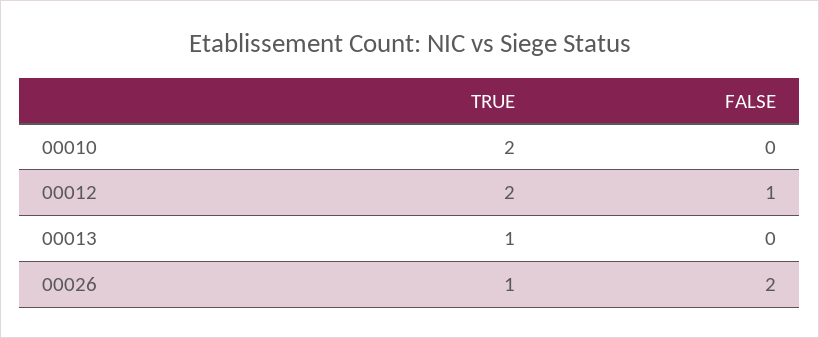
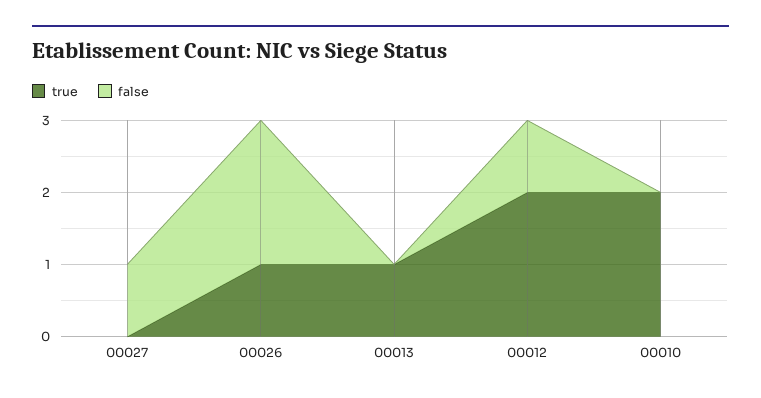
TRUE, 00027: none -> 0
FALSE, 00027: none -> 1

